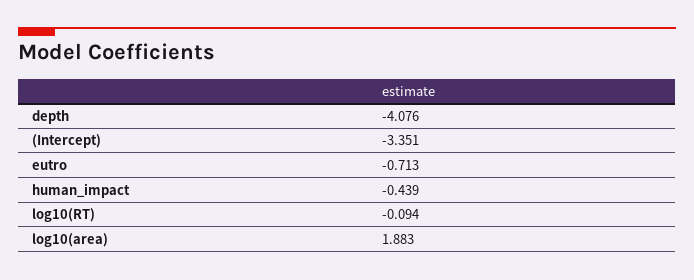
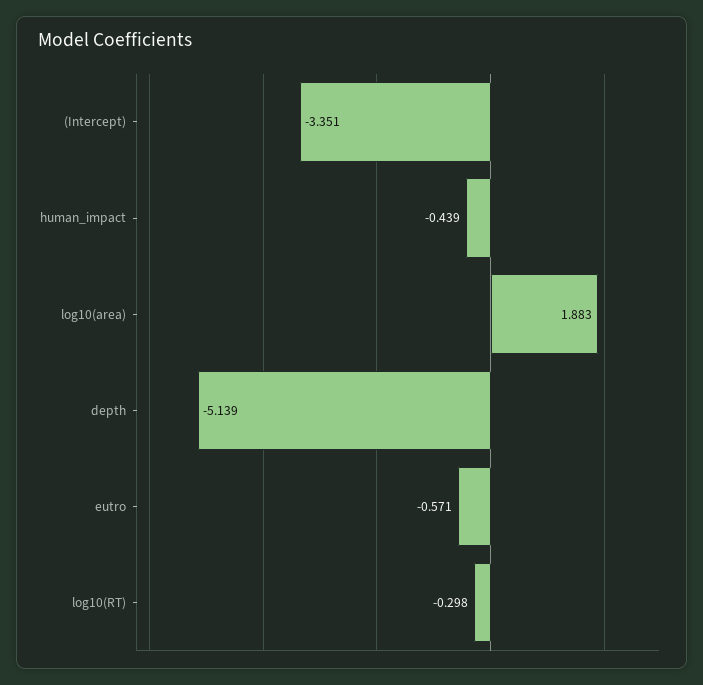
depth: -4.076 -> -5.139
eutro: -0.713 -> -0.571
log10(RT): -0.094 -> -0.298

